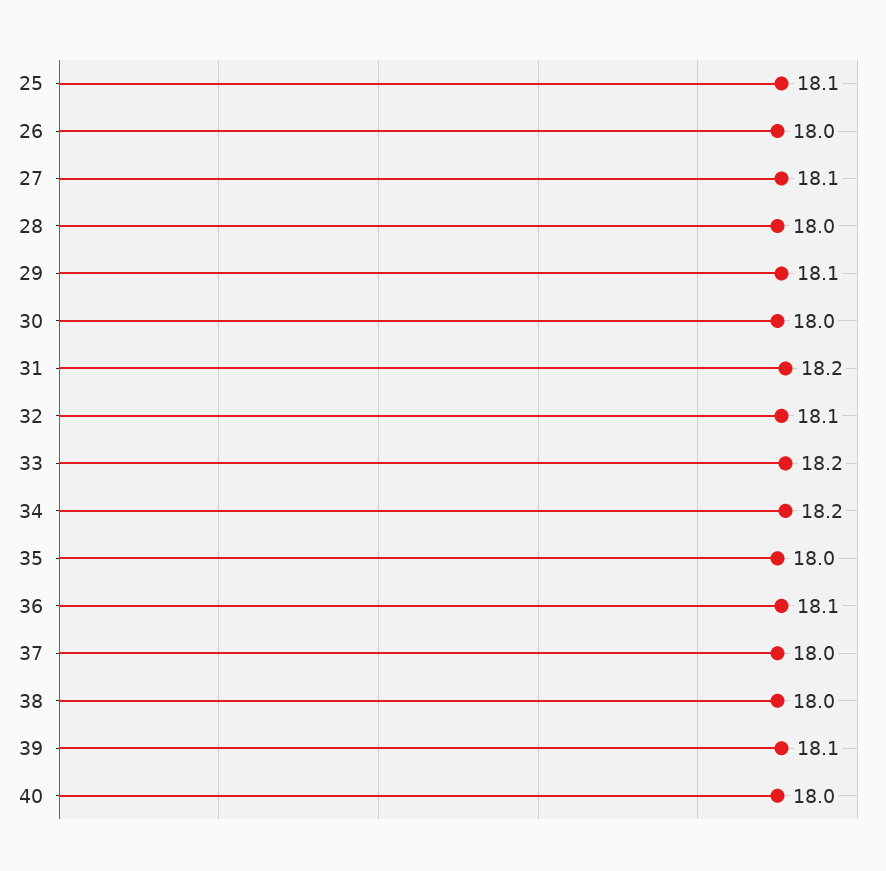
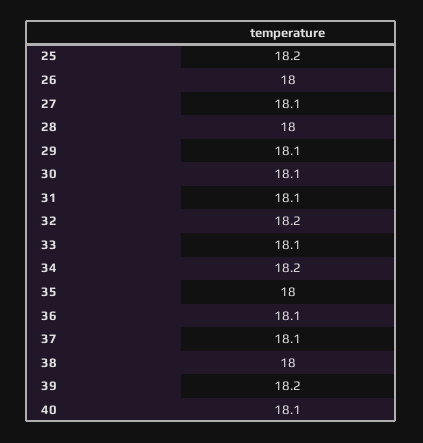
25: 18.1 -> 18.2
30: 18 -> 18.1
31: 18.2 -> 18.1
32: 18.1 -> 18.2
33: 18.2 -> 18.1
37: 18 -> 18.1
39: 18.1 -> 18.2
40: 18 -> 18.1

